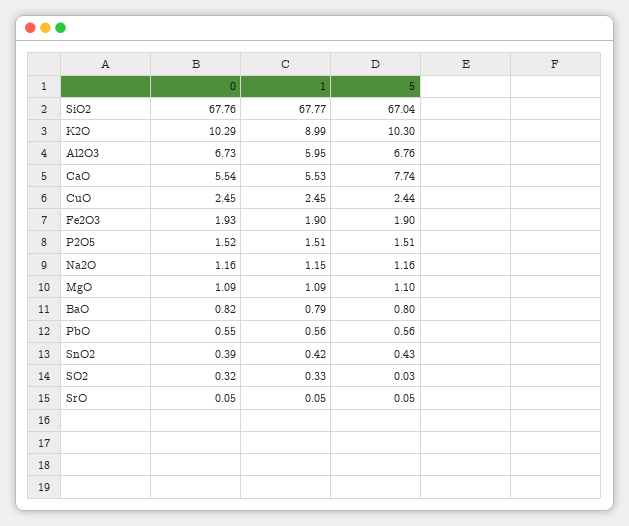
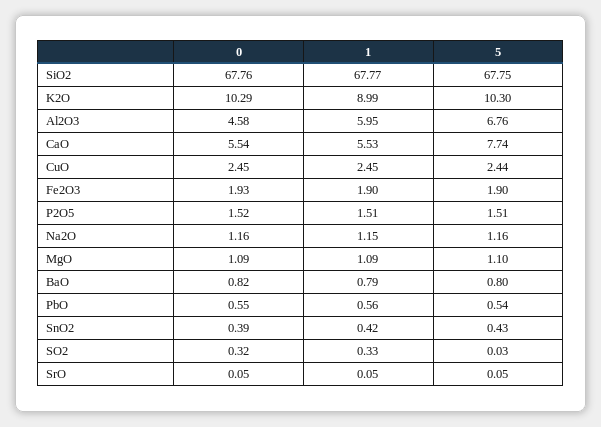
5, SiO2: 67.04 -> 67.75
0, Al2O3: 6.73 -> 4.58
5, PbO: 0.56 -> 0.54

